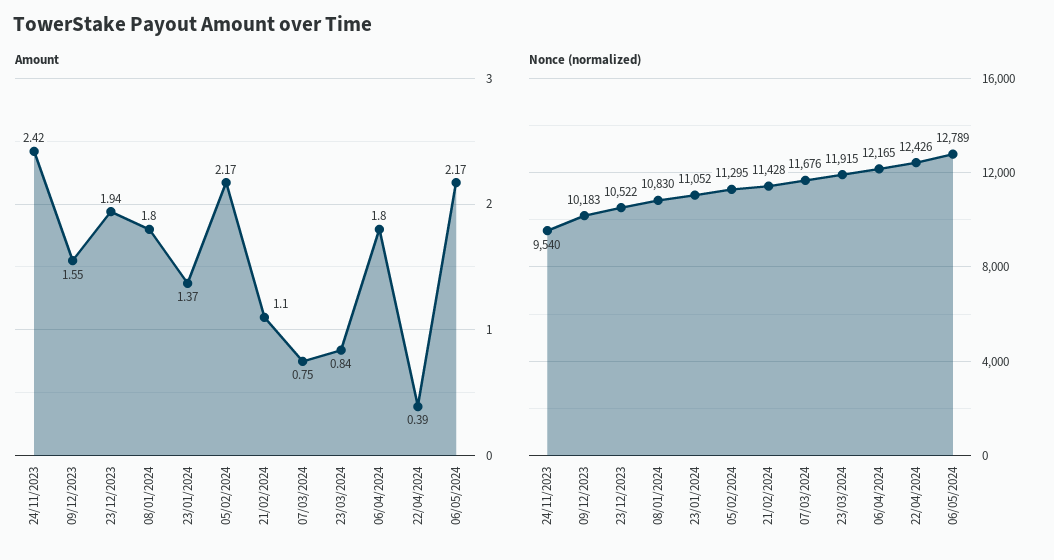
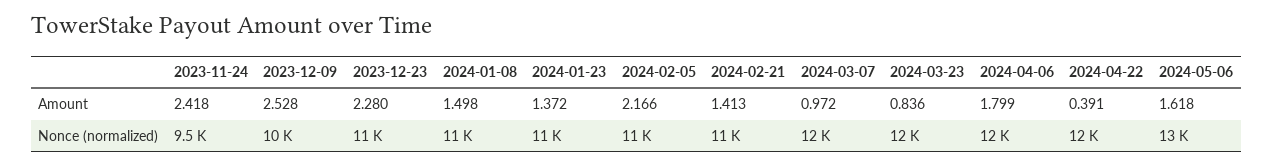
Amount, 09/12/2023: 1.55 -> 2.528
Amount, 23/12/2023: 1.94 -> 2.28
Amount, 08/01/2024: 1.8 -> 1.498
Amount, 21/02/2024: 1.1 -> 1.413
Amount, 07/03/2024: 0.75 -> 0.972
Amount, 06/05/2024: 2.17 -> 1.618

